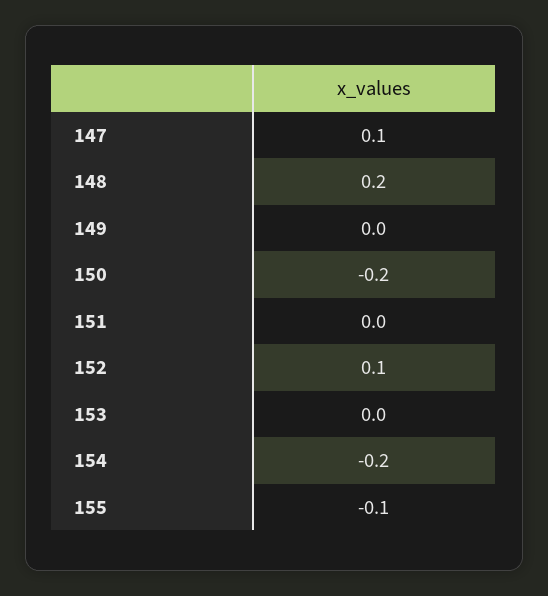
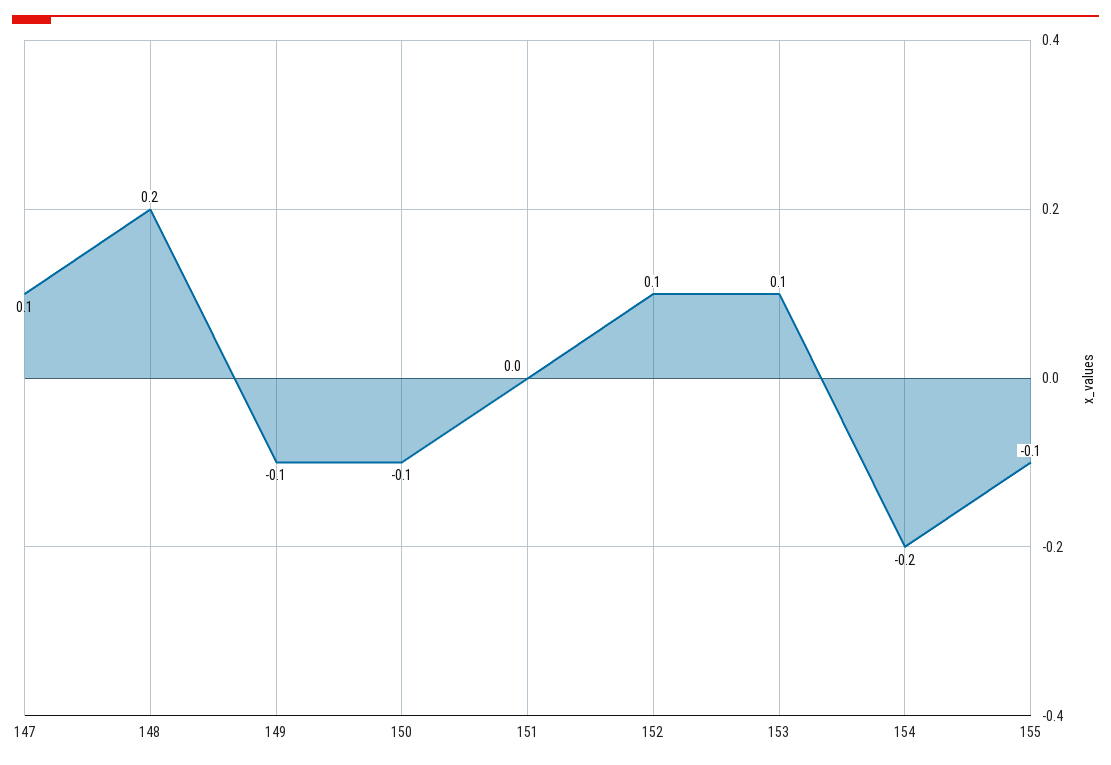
149: 0 -> -0.1
150: -0.2 -> -0.1
153: 0 -> 0.1

